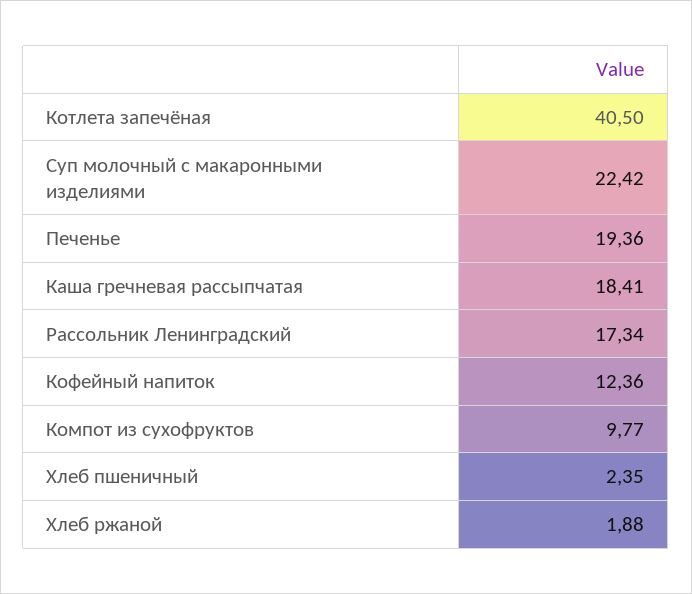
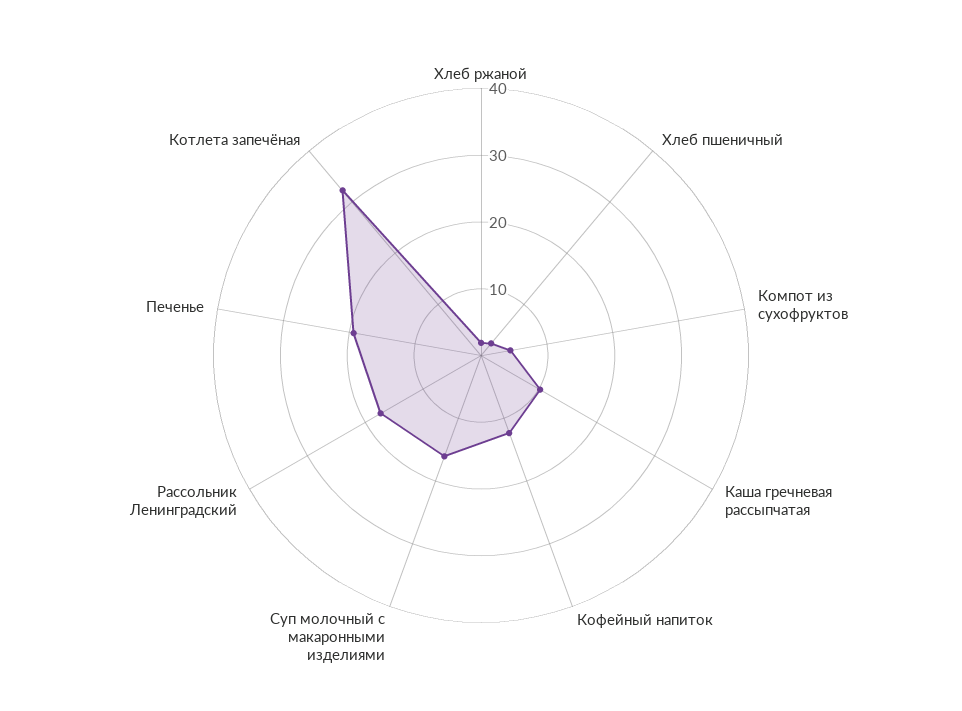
Котлета запечёная: 40.5 -> 32
Суп молочный с макаронными изделиями: 22.42 -> 16
Каша гречневая рассыпчатая: 18.41 -> 10
Компот из сухофруктов: 9.77 -> 4

